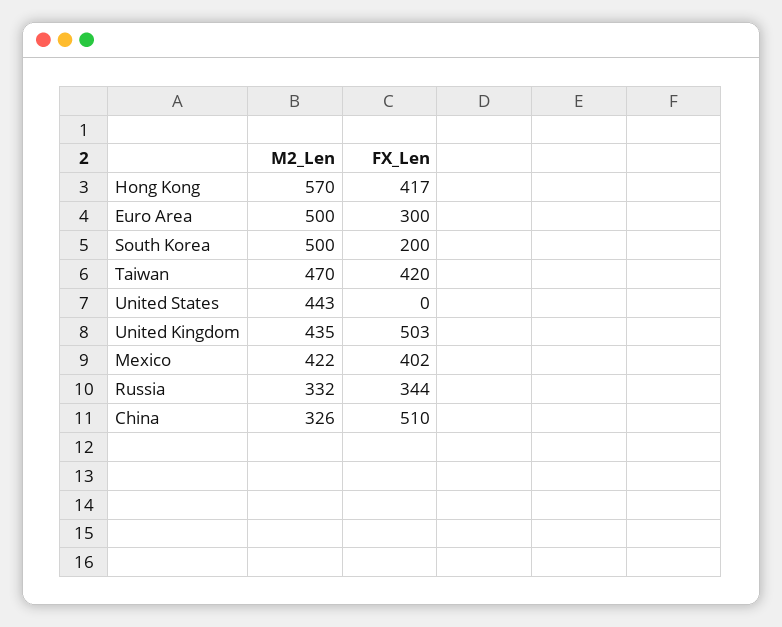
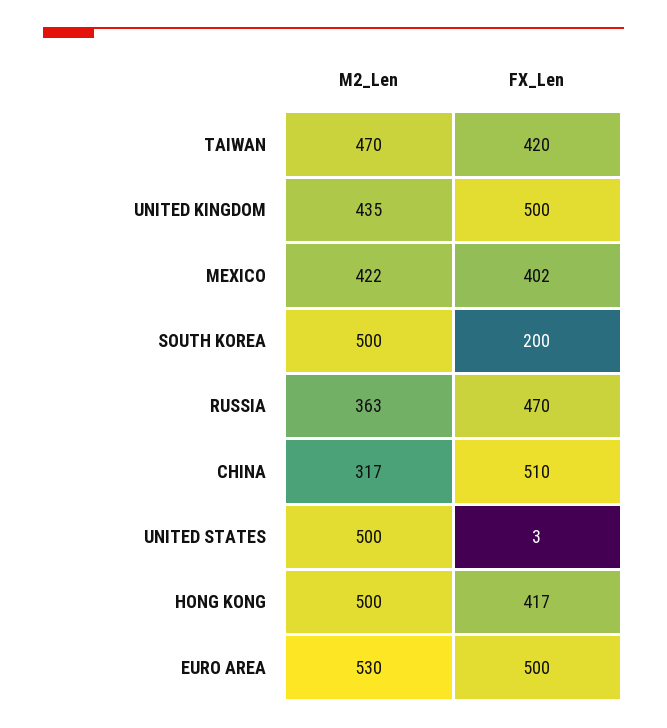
M2_Len, Hong Kong: 570 -> 500
M2_Len, Euro Area: 500 -> 530
FX_Len, Euro Area: 300 -> 500
M2_Len, United States: 443 -> 500
FX_Len, United States: 0 -> 3
FX_Len, United Kingdom: 503 -> 500
M2_Len, Russia: 332 -> 363
FX_Len, Russia: 344 -> 470
M2_Len, China: 326 -> 317

